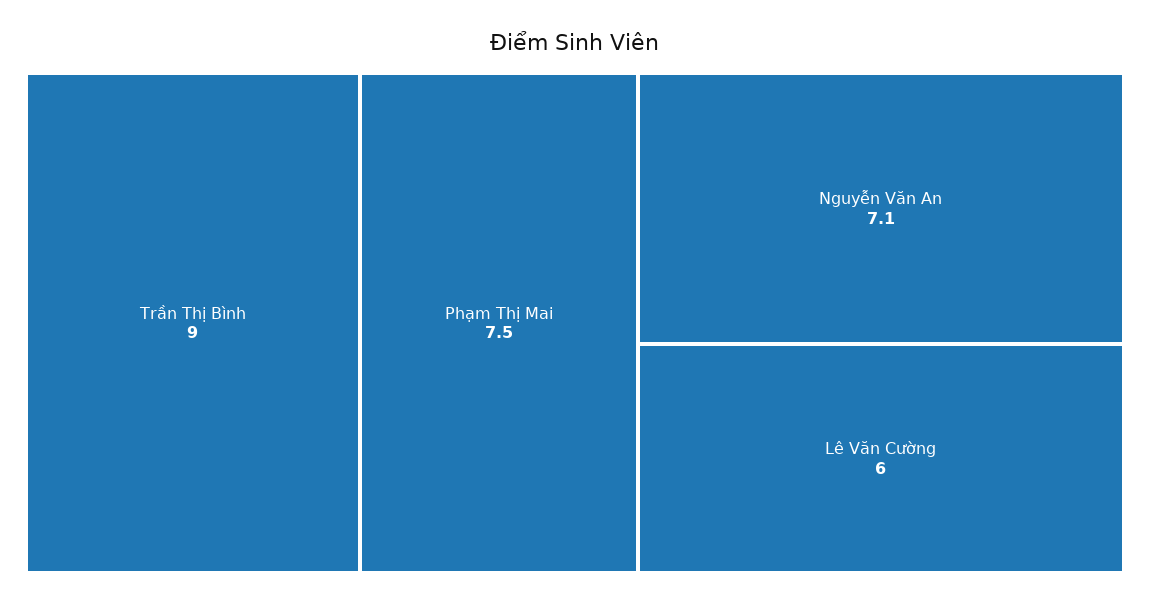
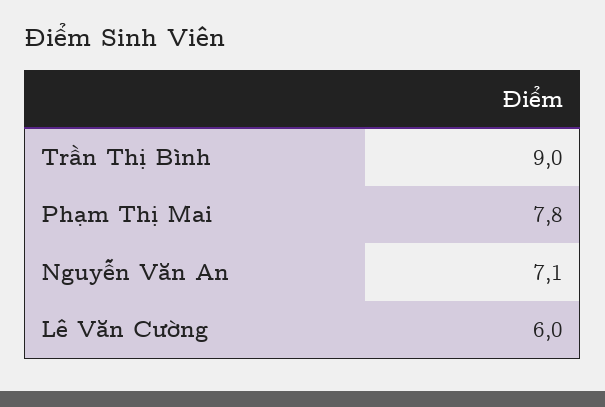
Phạm Thị Mai: 7.5 -> 7.8

